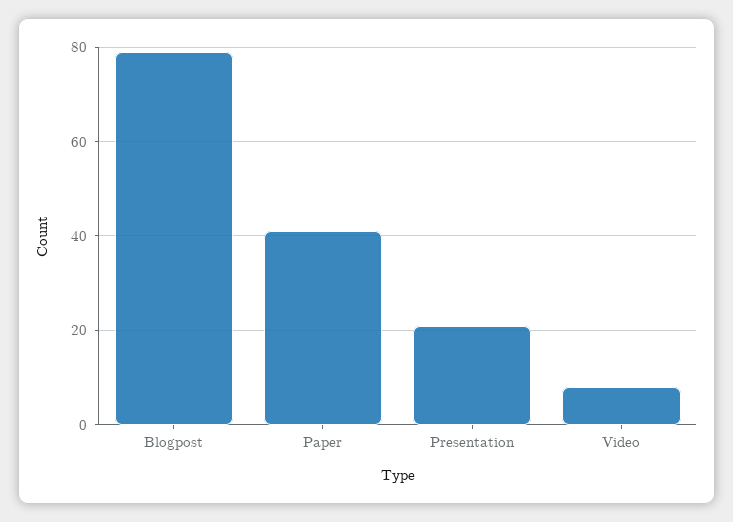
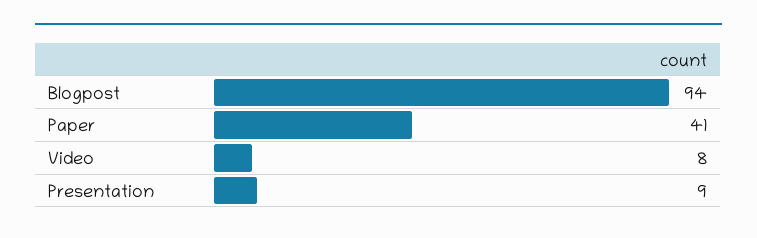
Blogpost: 80 -> 94
Presentation: 20 -> 9

